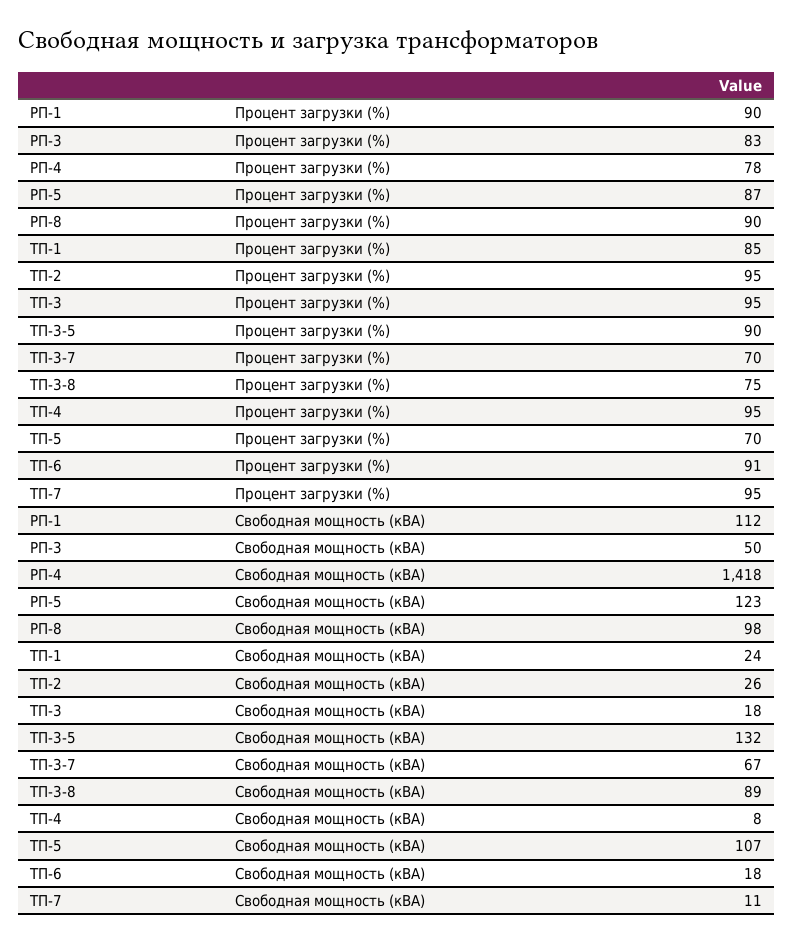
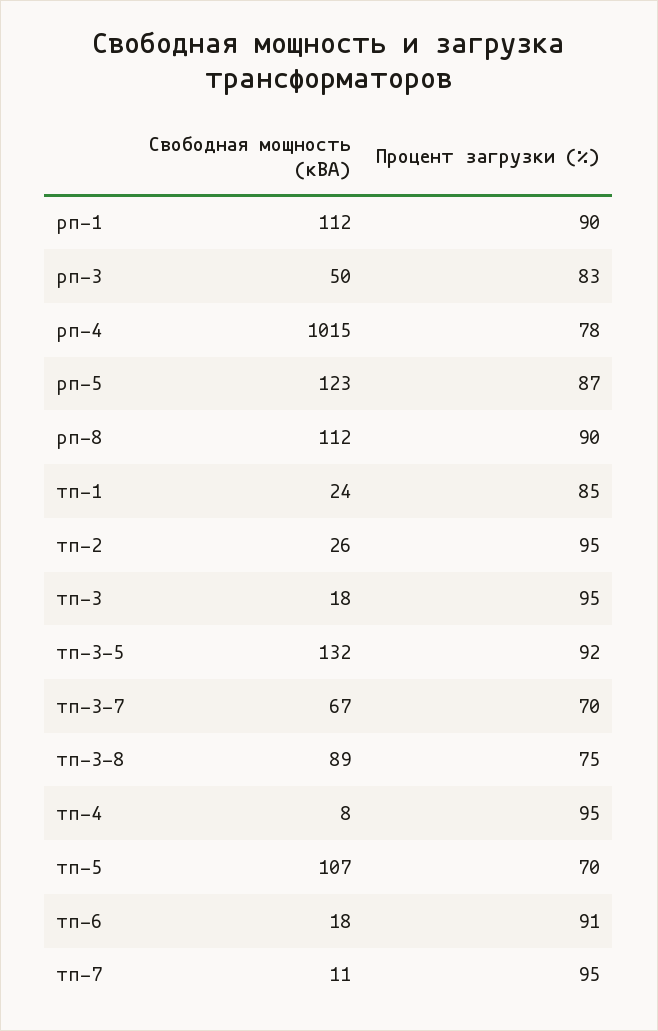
ТП-3-5, Процент загрузки (%): 90 -> 92
РП-4, Свободная мощность (кВА): 1418 -> 1015
РП-8, Свободная мощность (кВА): 98 -> 112

